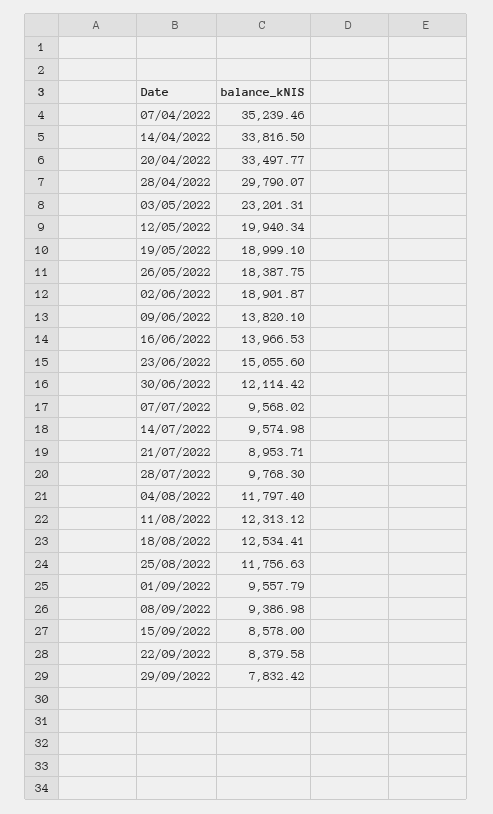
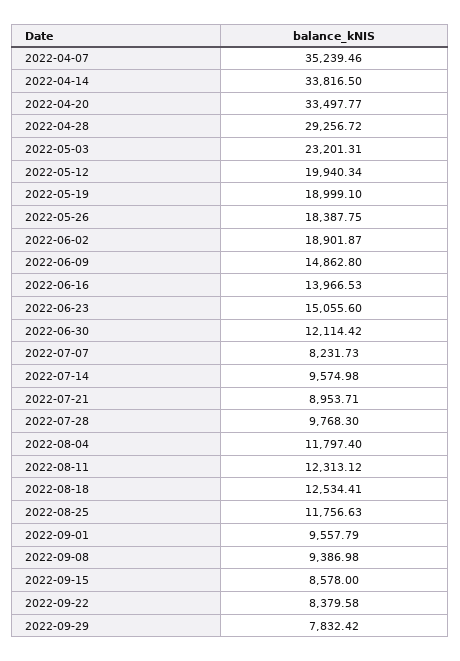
28/04/2022: 29790.07 -> 29256.72
09/06/2022: 13820.1 -> 14862.8
07/07/2022: 9568.02 -> 8231.73

